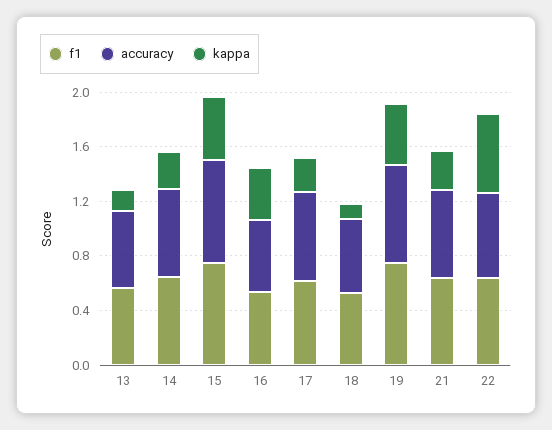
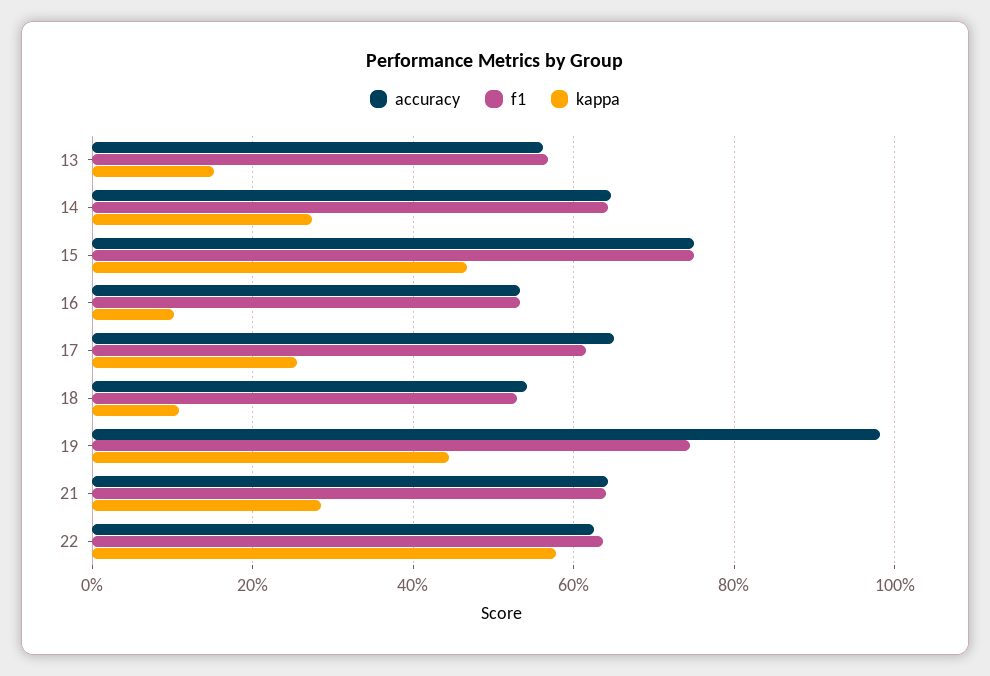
kappa, 16: 0.4 -> 0.1
accuracy, 19: 0.7 -> 0.98

